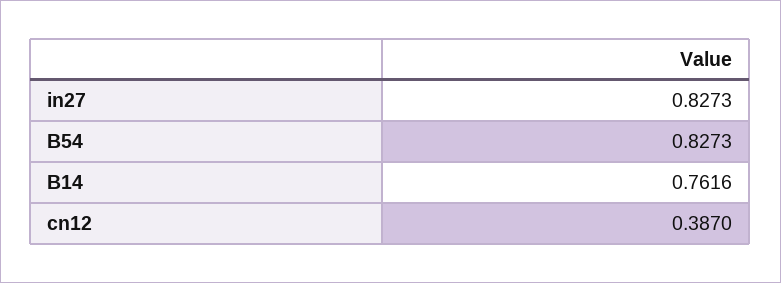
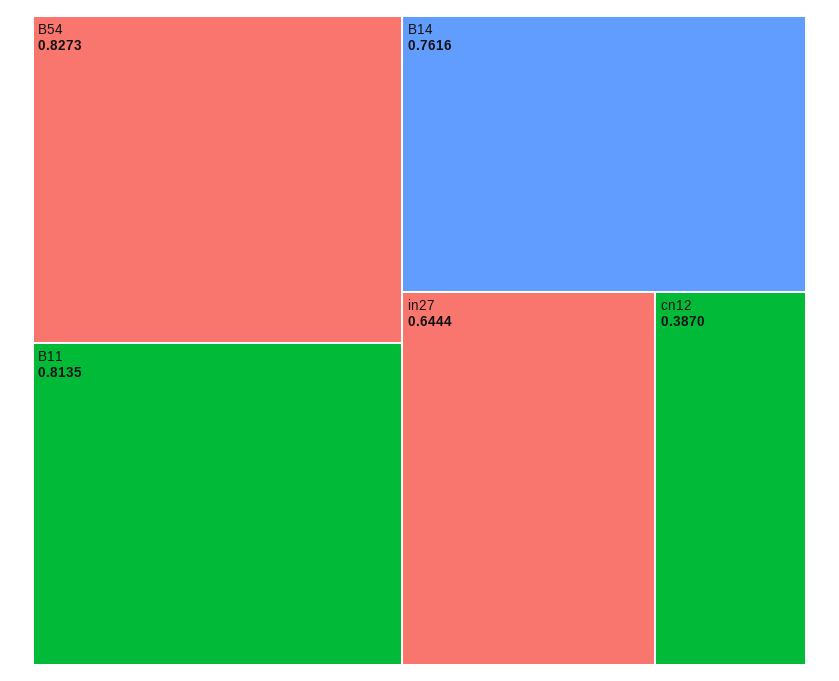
in27: 0.8273 -> 0.6444
B11: none -> 0.8135

